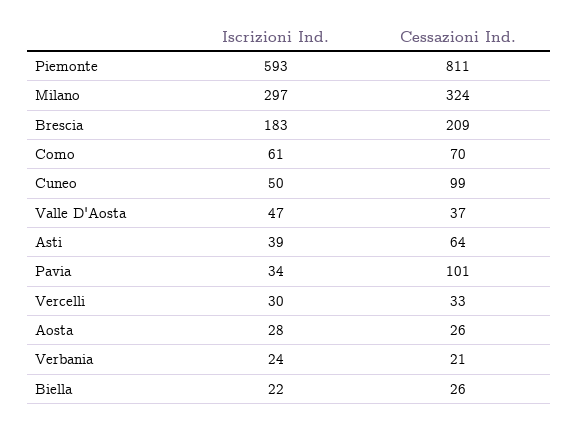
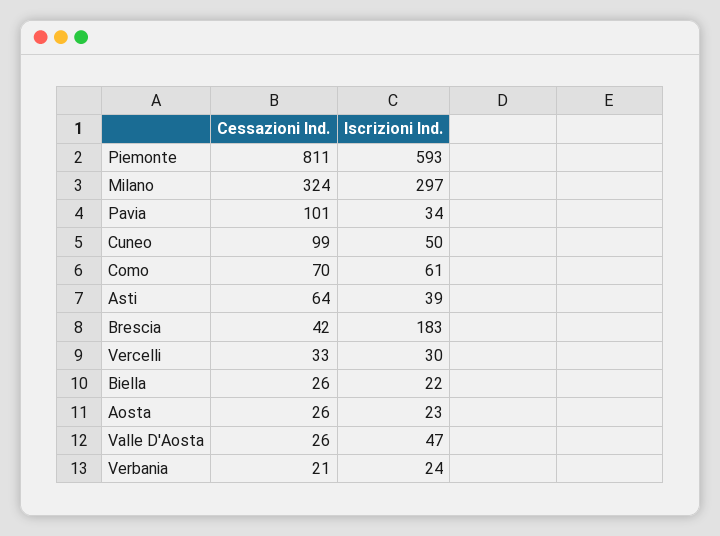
Cessazioni Ind., Brescia: 209 -> 42
Cessazioni Ind., Valle D'Aosta: 37 -> 26
Iscrizioni Ind., Aosta: 28 -> 23

